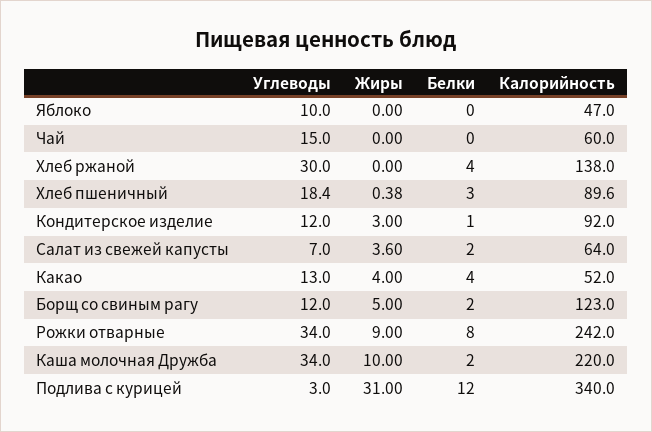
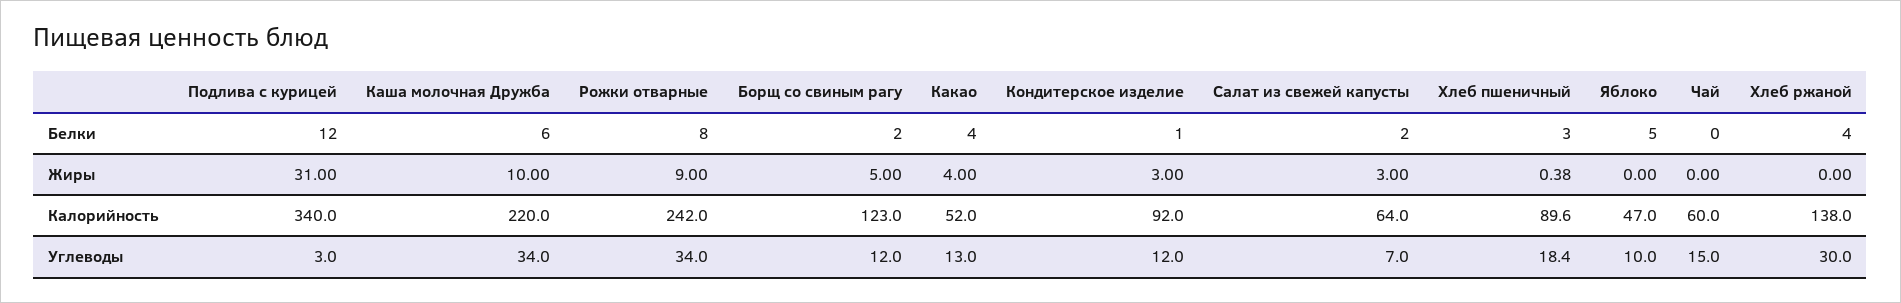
Белки, Яблоко: 0 -> 5
Жиры, Салат из свежей капусты: 3.6 -> 3
Белки, Каша молочная Дружба: 2 -> 6

